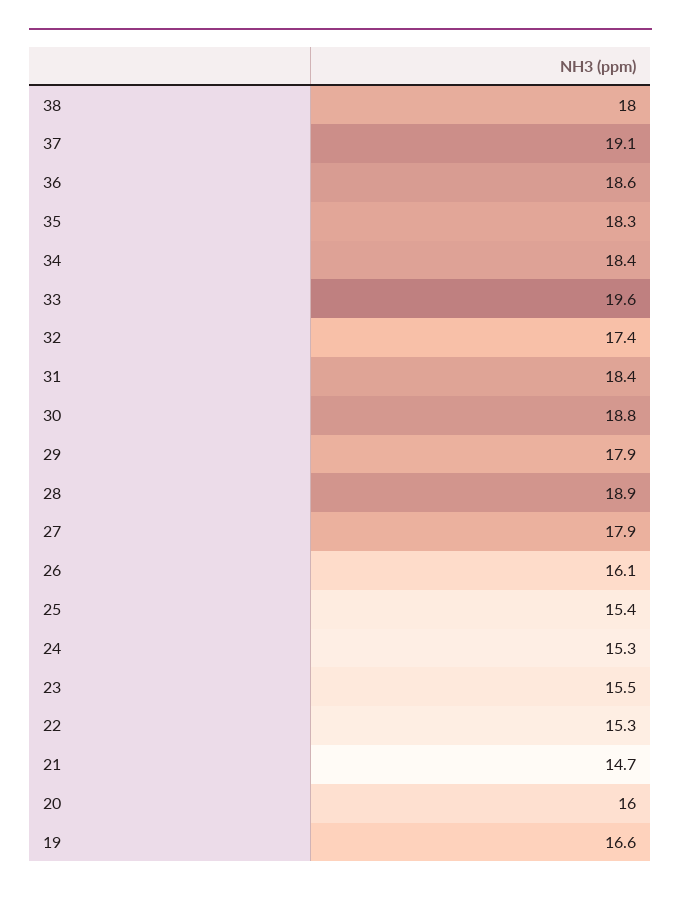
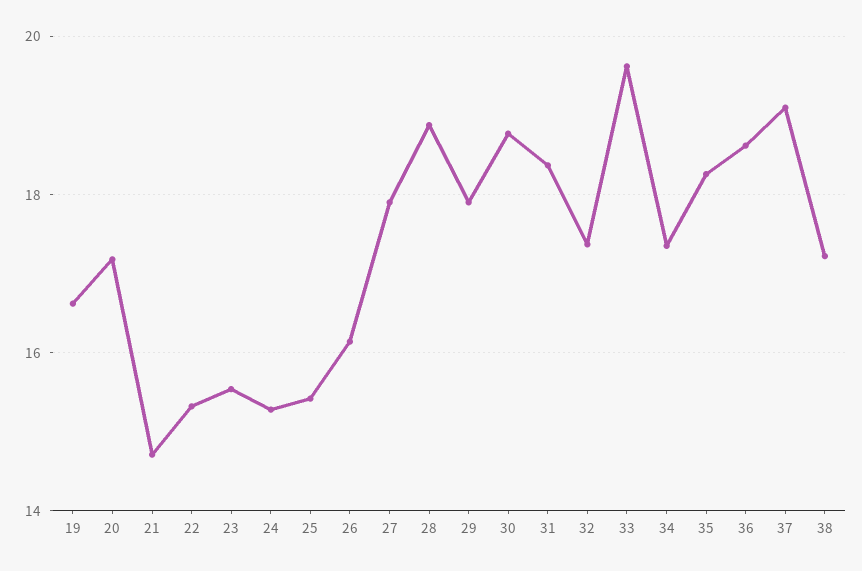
38: 18 -> 17.2
34: 18.4 -> 17.4
20: 16 -> 17.2

